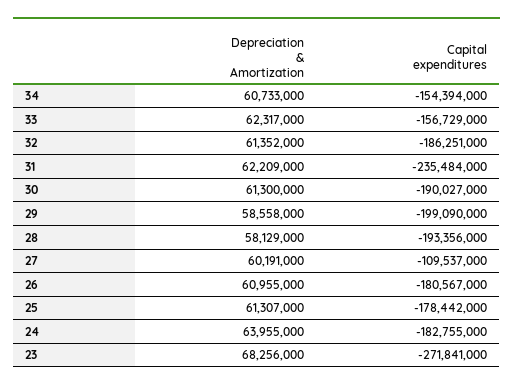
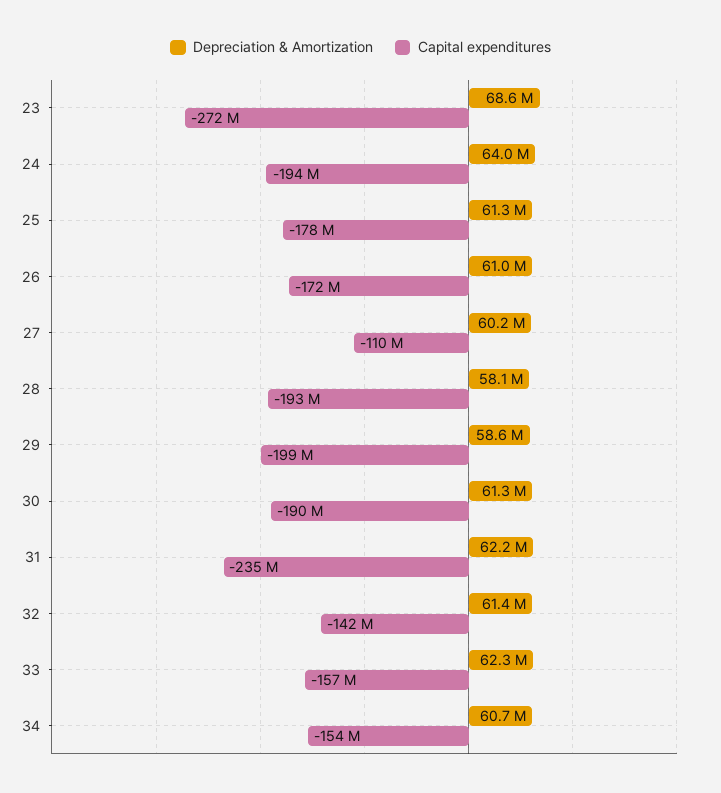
Capital expenditures, 32: -186251000 -> -142000000
Capital expenditures, 26: -180567000 -> -172000000
Capital expenditures, 24: -182755000 -> -194000000
Depreciation & Amortization, 23: 68256000 -> 68600000

